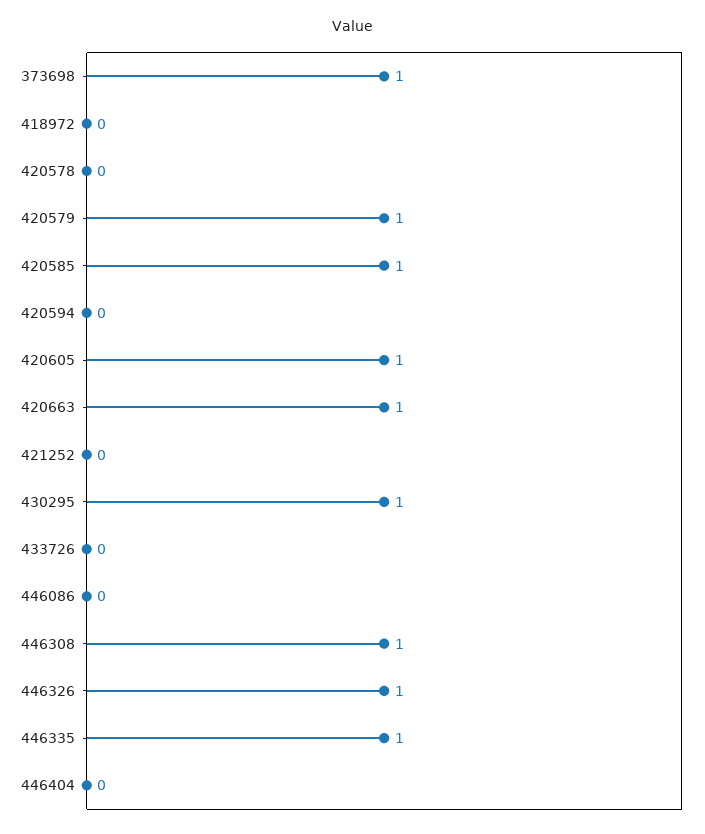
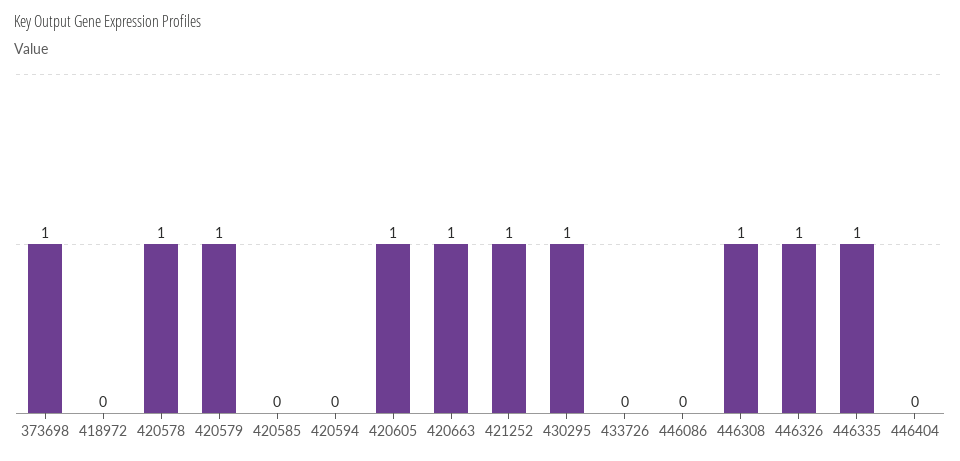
420578: 0 -> 1
420585: 1 -> 0
421252: 0 -> 1

